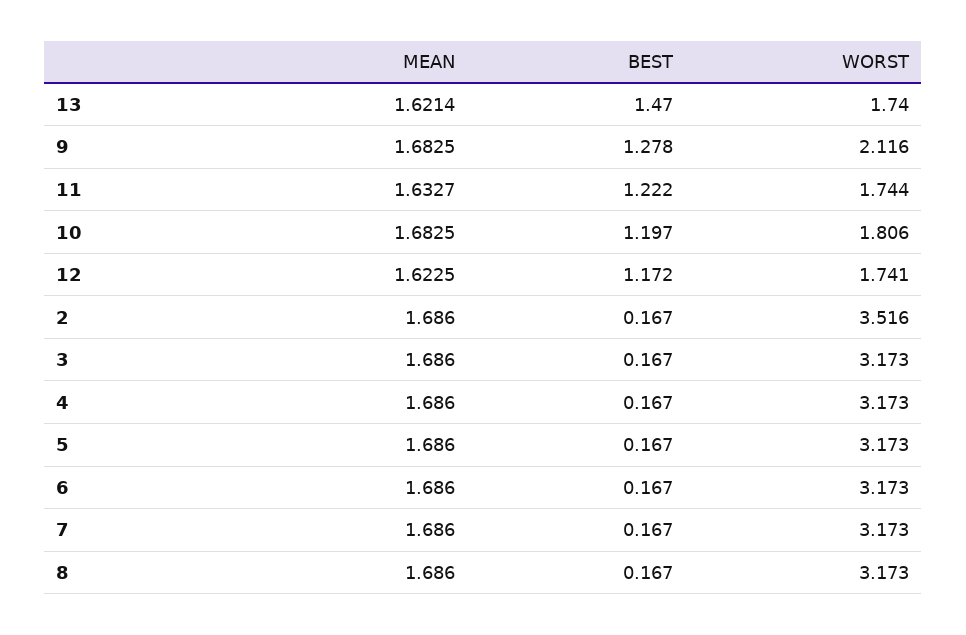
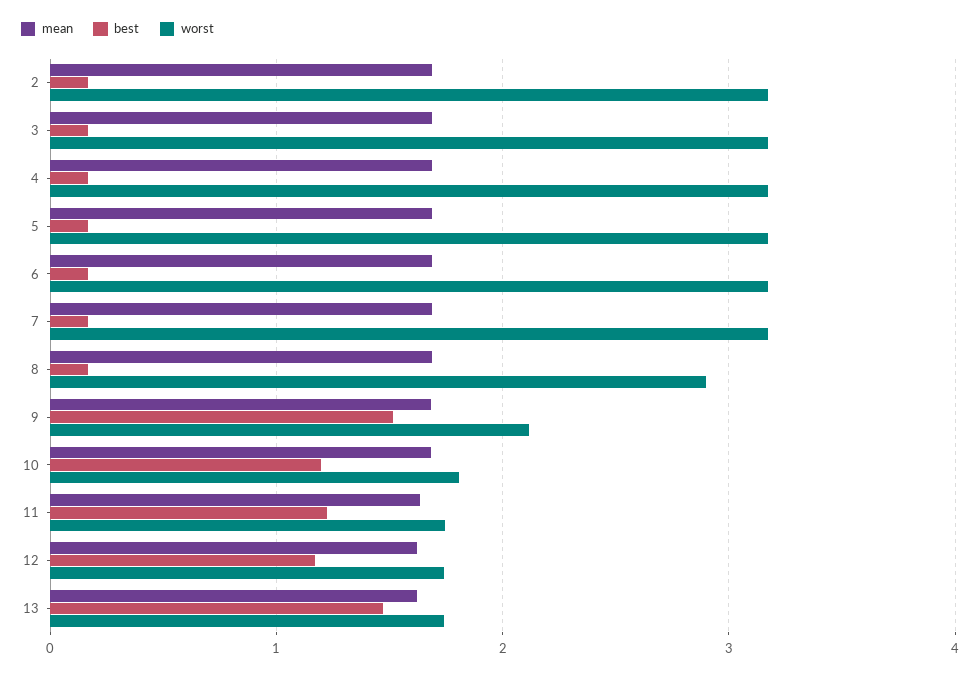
BEST, 9: 1.278 -> 1.5
WORST, 2: 3.516 -> 3.2
WORST, 8: 3.173 -> 2.9

